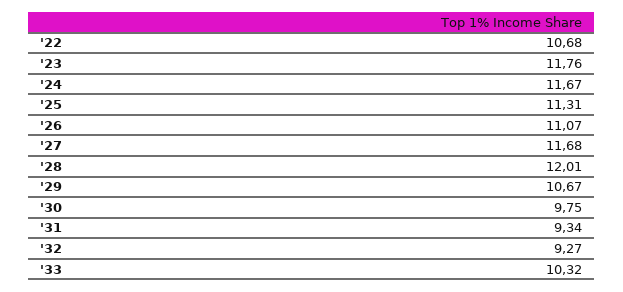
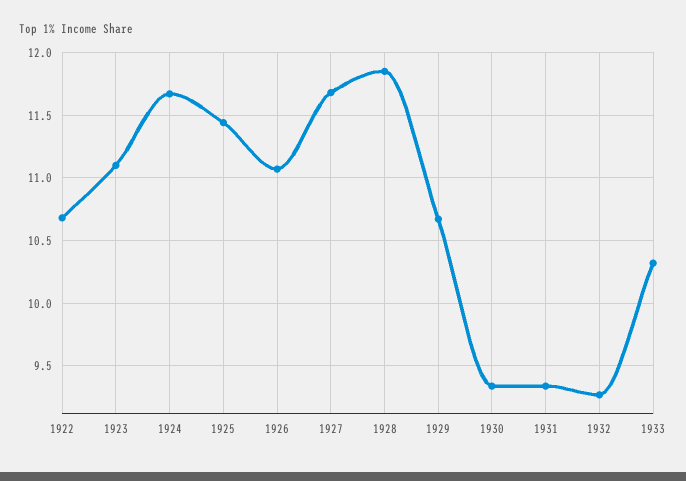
'23: 11.76 -> 11.1
'25: 11.31 -> 11.45
'28: 12.01 -> 11.85
'30: 9.75 -> 9.35

